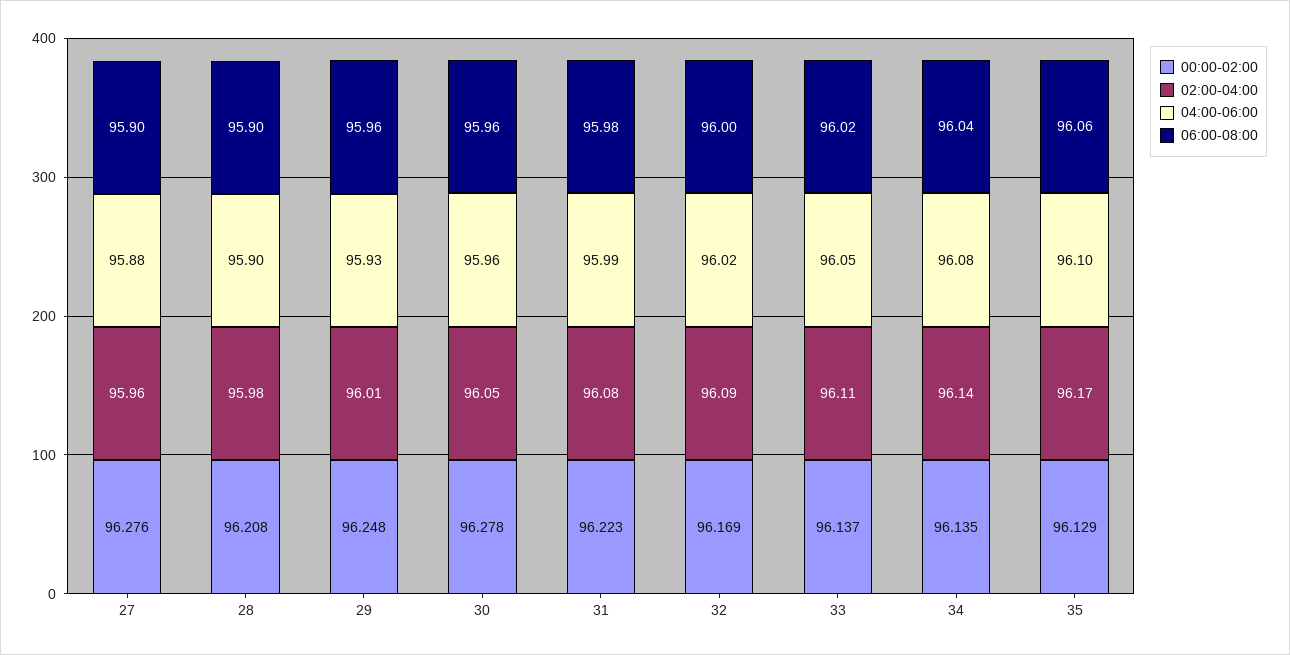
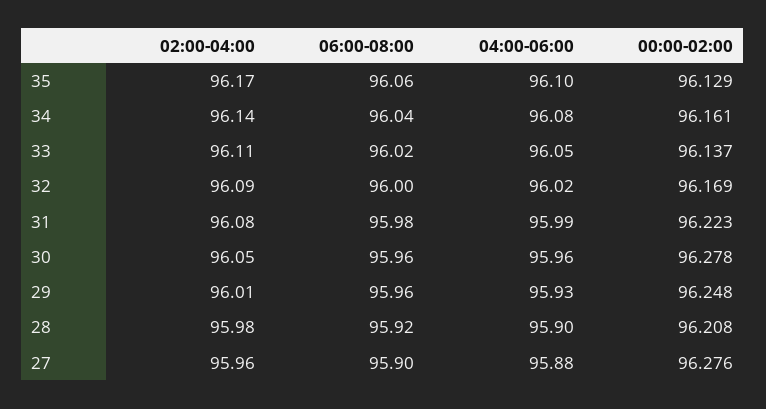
06:00-08:00, 28: 95.9 -> 95.92
00:00-02:00, 34: 96.135 -> 96.161

